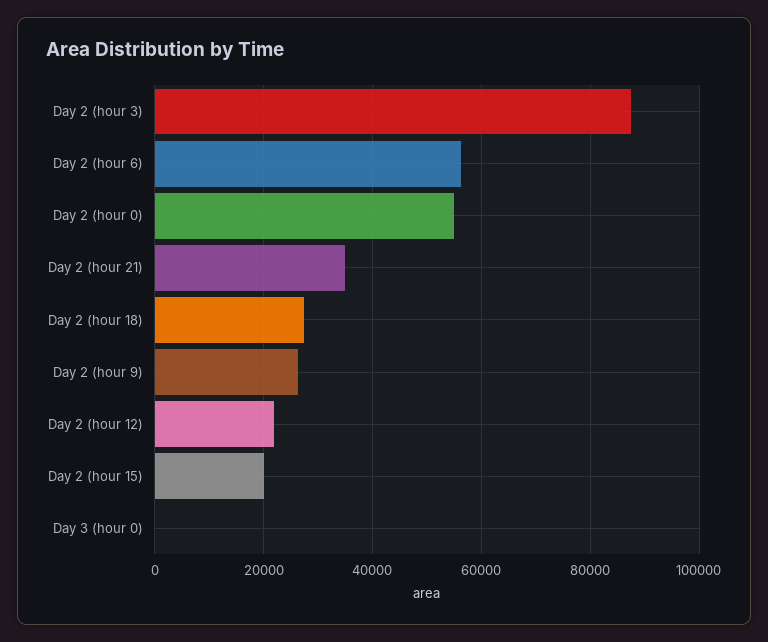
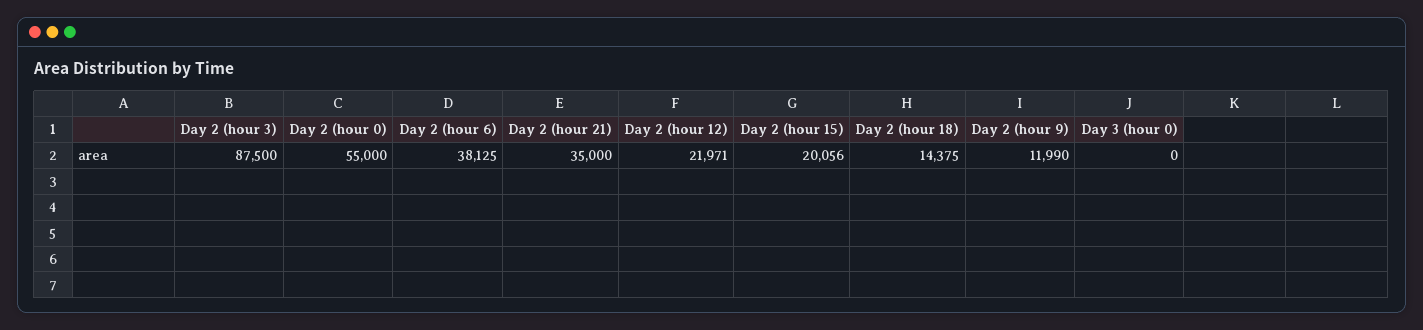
Day 2 (hour 6): 56000 -> 38125
Day 2 (hour 18): 28000 -> 14375
Day 2 (hour 9): 26000 -> 11990

